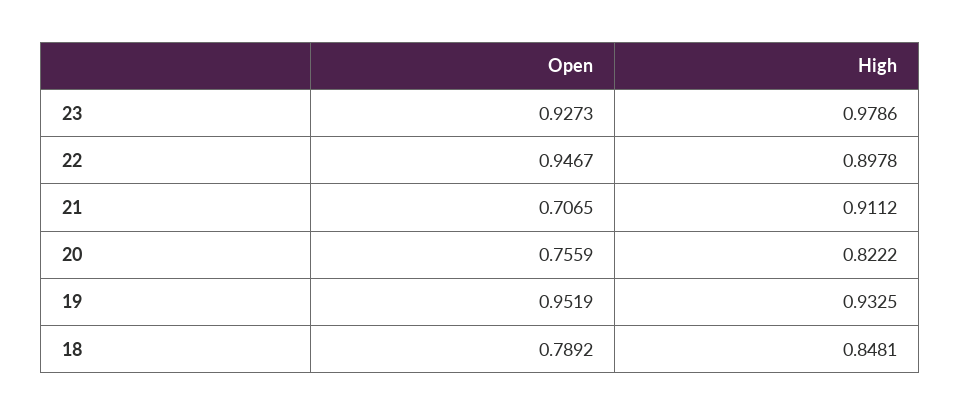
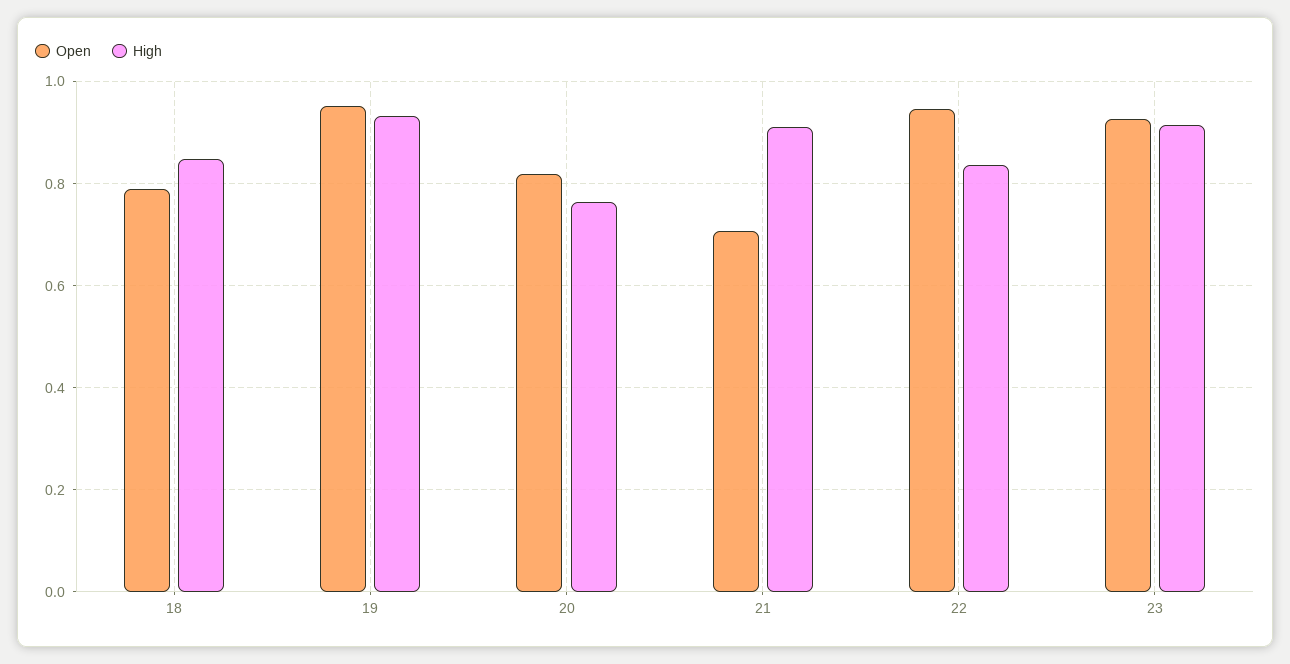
High, 23: 0.9786 -> 0.92
High, 22: 0.8978 -> 0.84
Open, 20: 0.7559 -> 0.82
High, 20: 0.8222 -> 0.76

